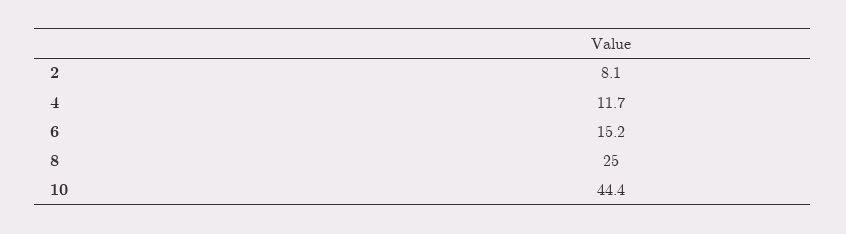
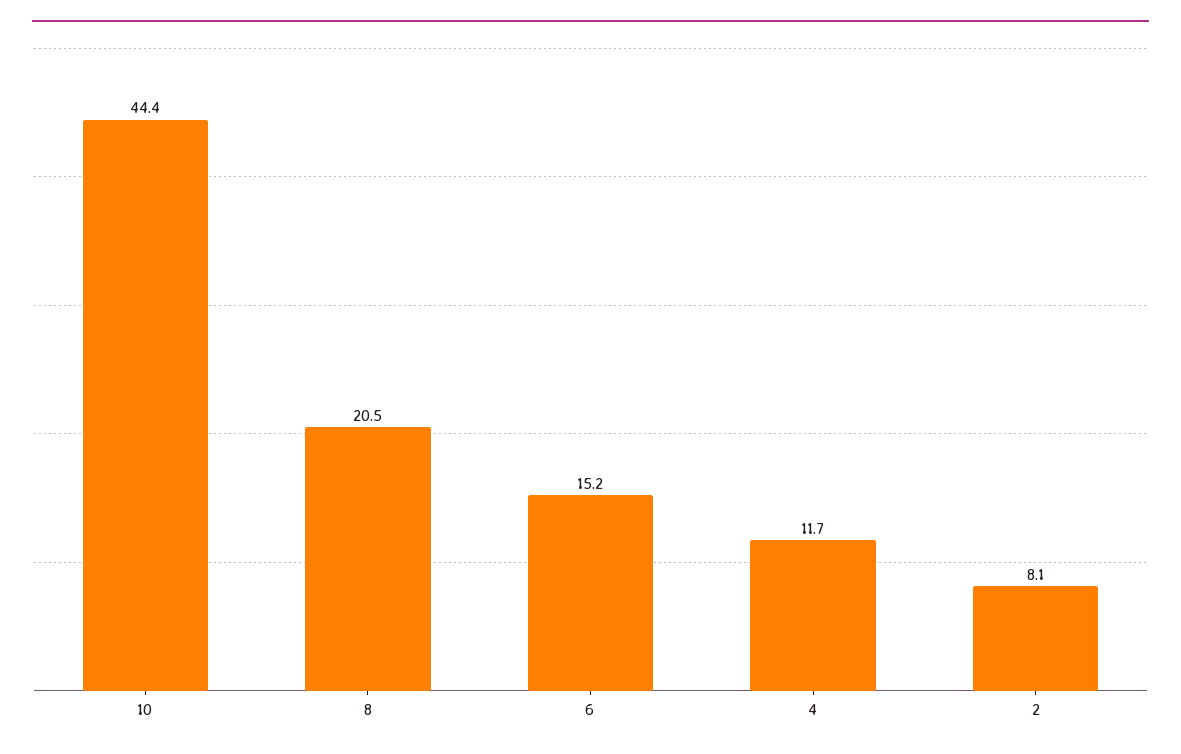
8: 25 -> 20.5

